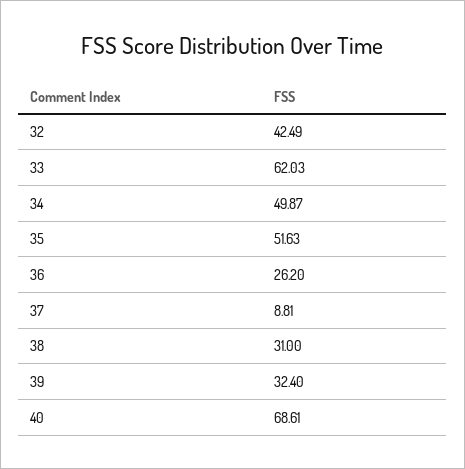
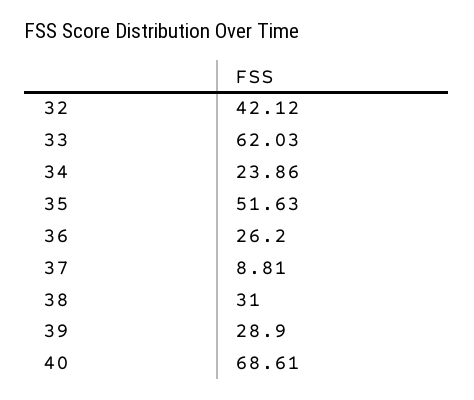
32: 42.49 -> 42.12
34: 49.87 -> 23.86
39: 32.4 -> 28.9

